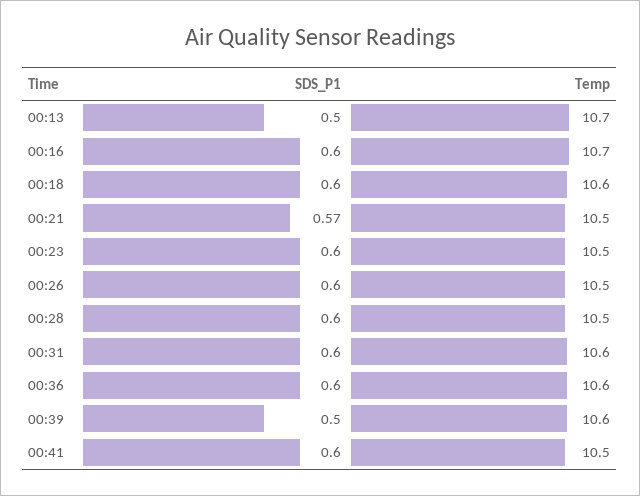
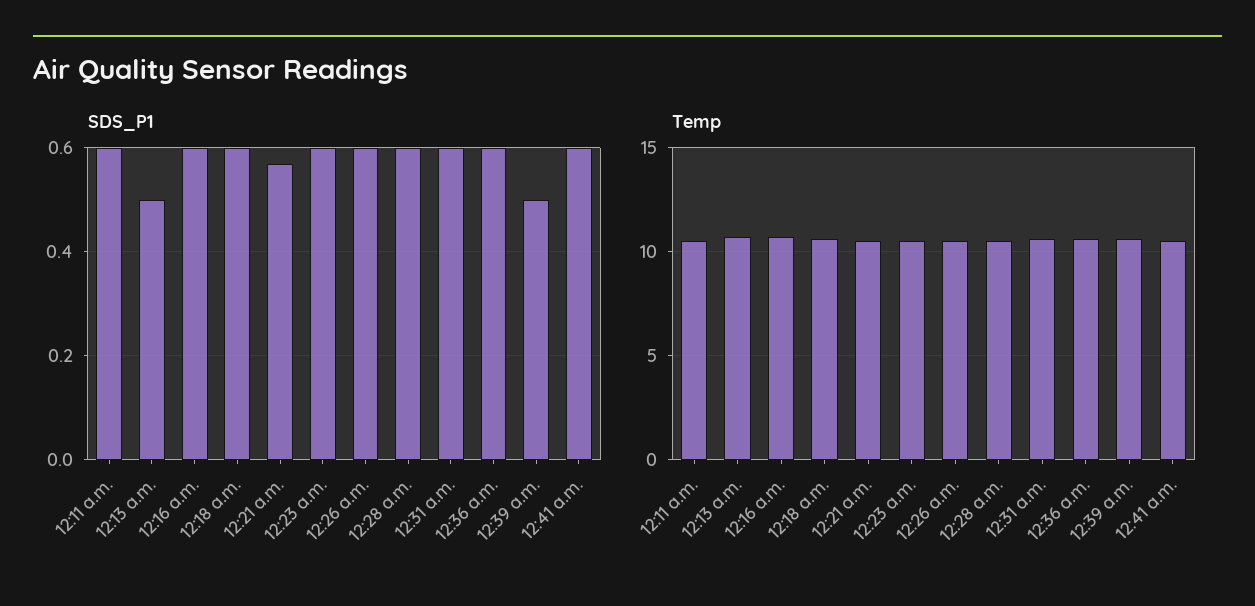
SDS_P1, 12:11 a.m.: none -> 0.6
Temp, 12:11 a.m.: none -> 10.5

